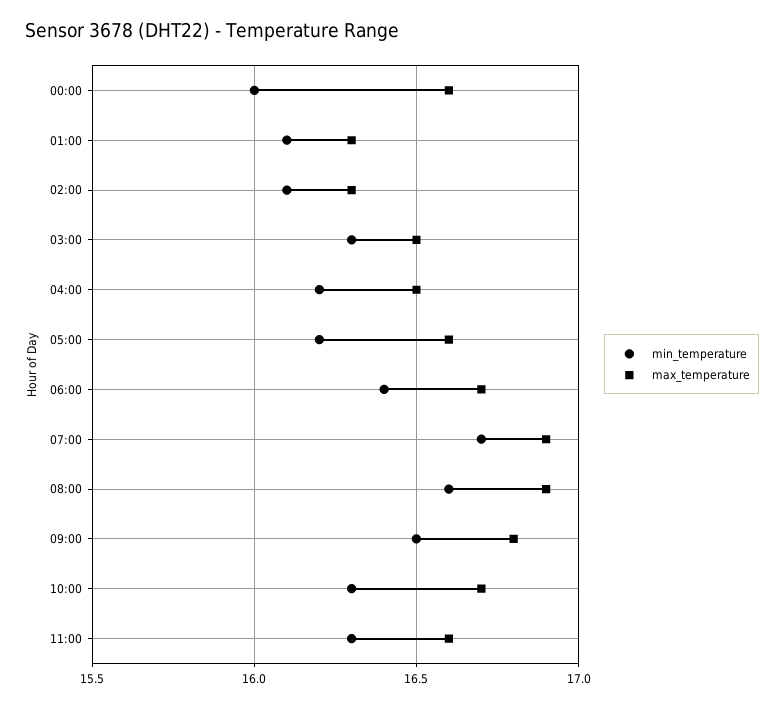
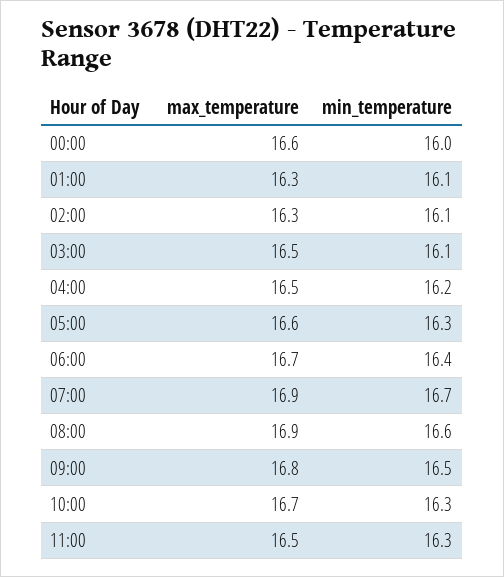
min_temperature, 03:00: 16.3 -> 16.1
min_temperature, 05:00: 16.2 -> 16.3
max_temperature, 11:00: 16.6 -> 16.5

